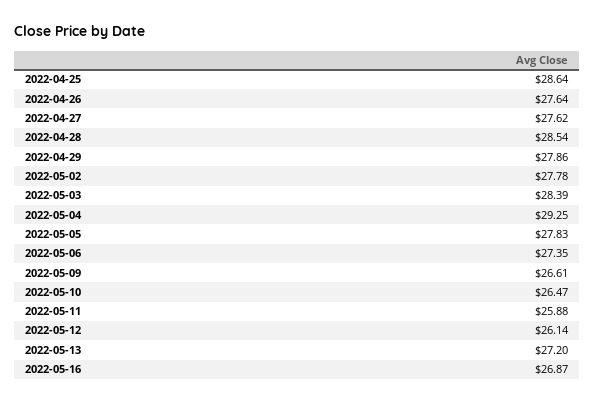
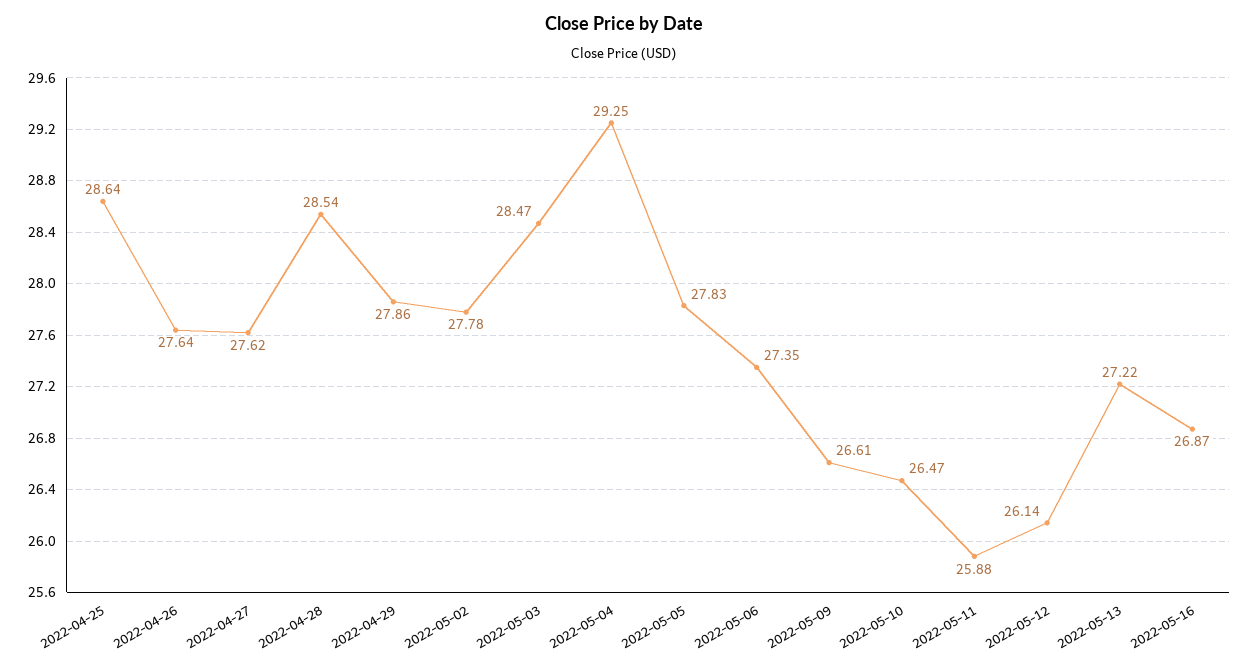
2022-05-03: 28.39 -> 28.47
2022-05-13: 27.2 -> 27.22

